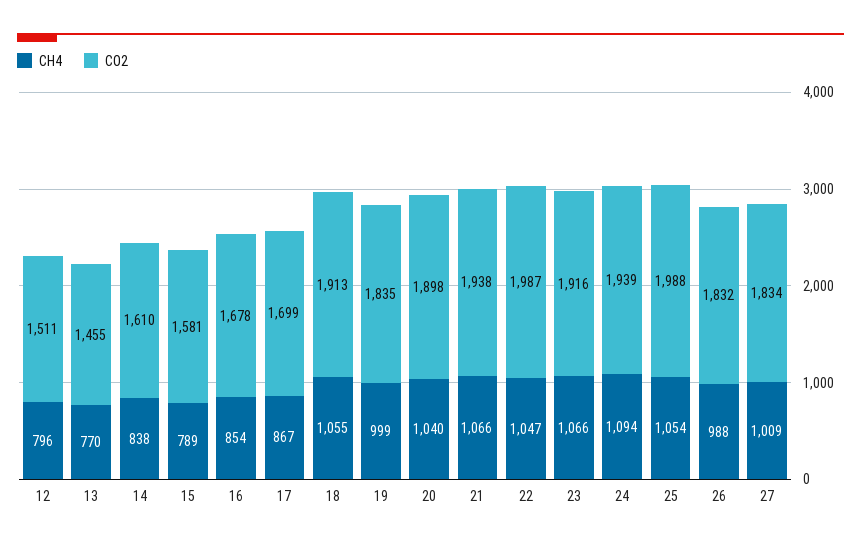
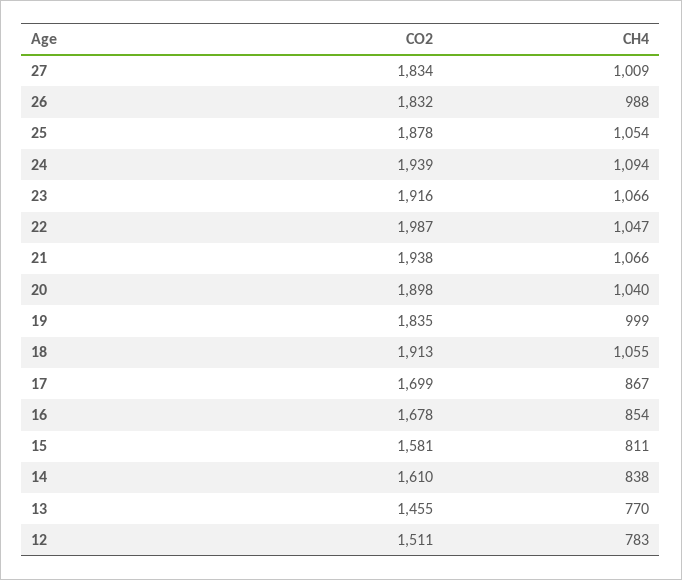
CH4, 12: 796 -> 783
CH4, 15: 789 -> 811
CO2, 25: 1988 -> 1878

